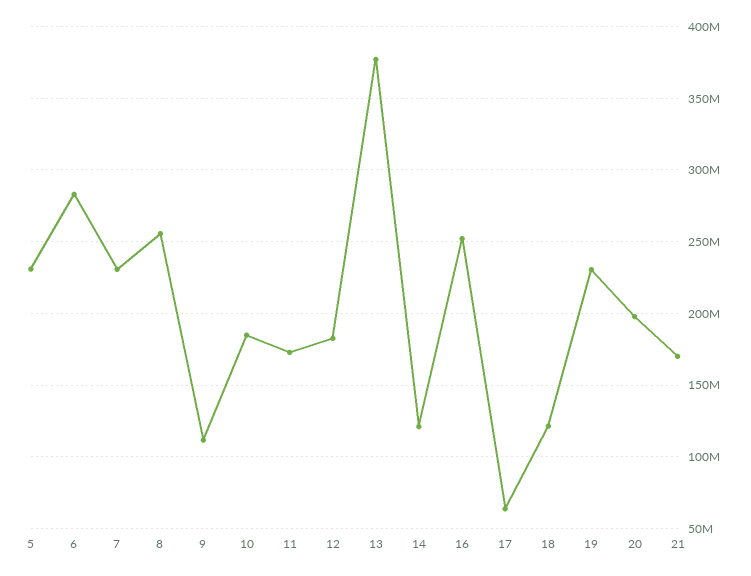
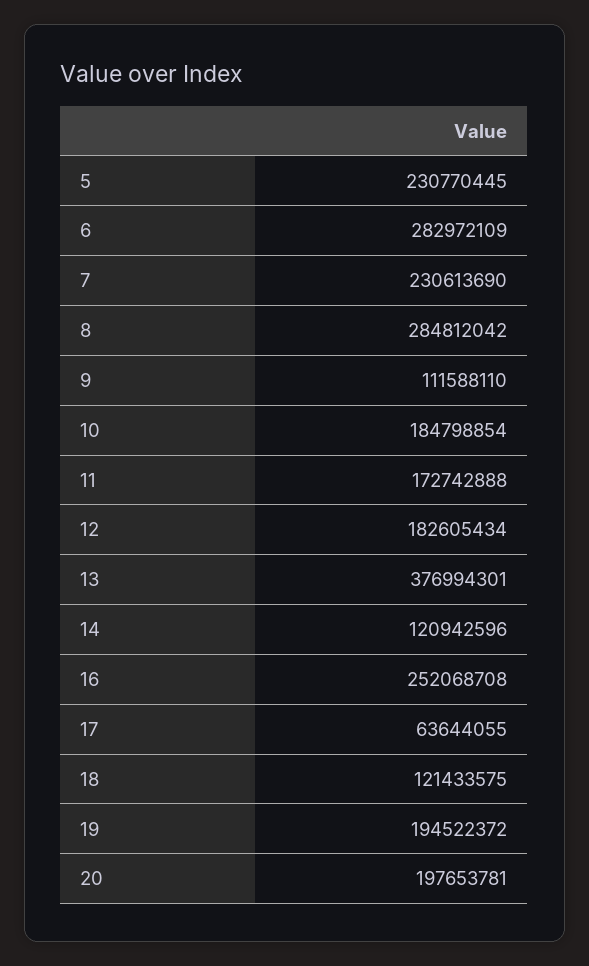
8: 255000000 -> 284812042
19: 230000000 -> 194522372
21: 170000000 -> none

